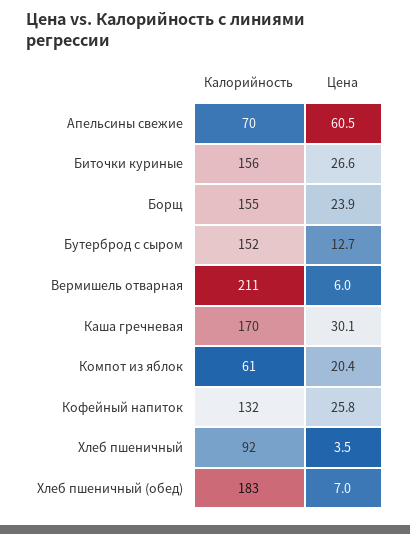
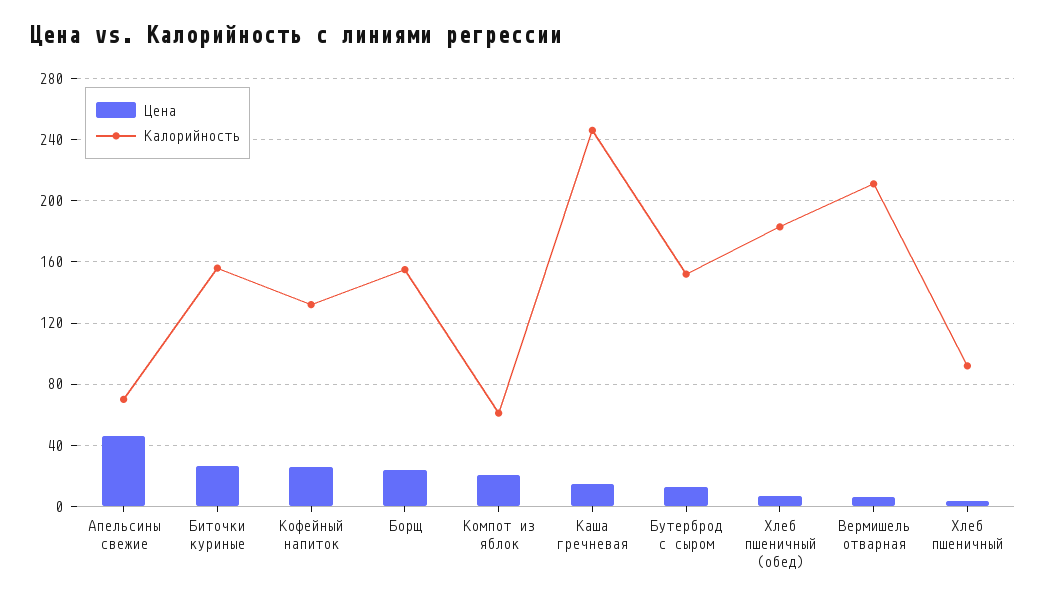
Цена, Апельсины свежие: 60.5 -> 45
Калорийность, Каша гречневая: 170 -> 245
Цена, Каша гречневая: 30.1 -> 15

